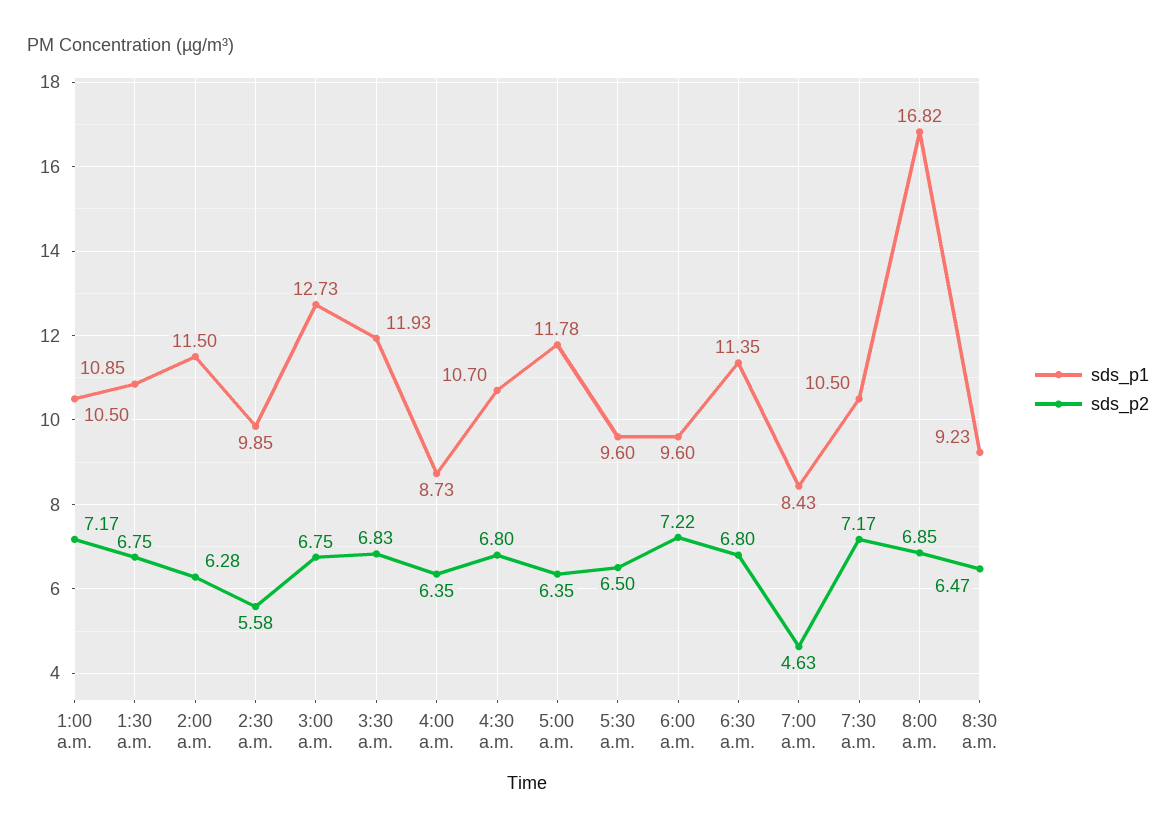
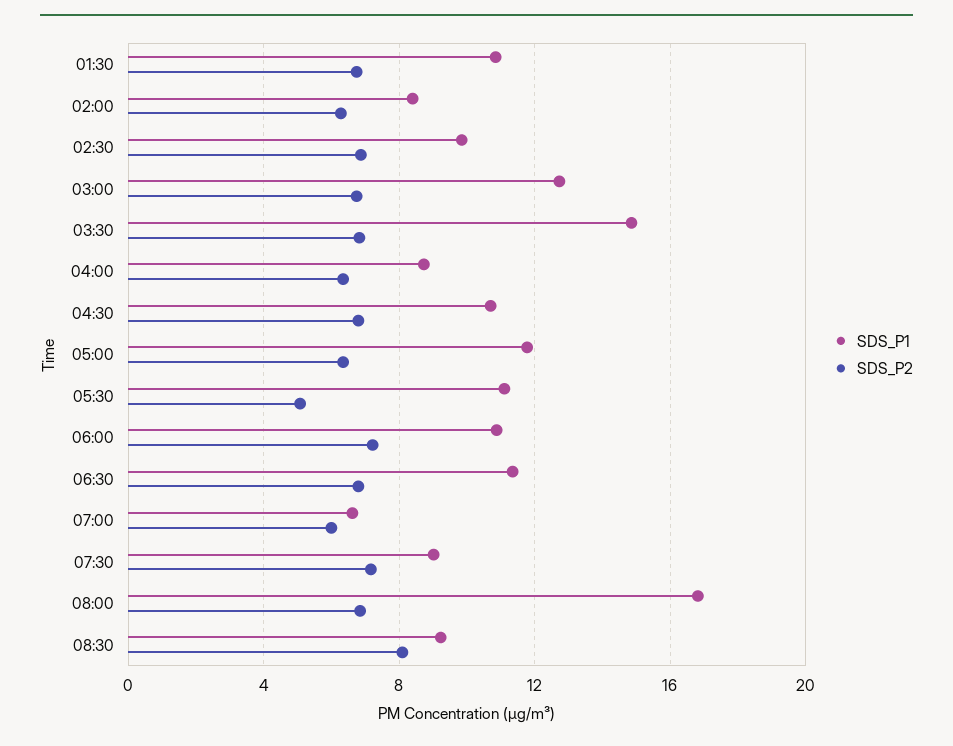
sds_p1, 1:00 a.m.: 10.5 -> none
sds_p2, 1:00 a.m.: 7.17 -> none
sds_p1, 2:00 a.m.: 11.5 -> 8.5
sds_p2, 2:30 a.m.: 5.58 -> 7
sds_p1, 3:30 a.m.: 11.93 -> 15
sds_p1, 5:30 a.m.: 9.6 -> 11
sds_p2, 5:30 a.m.: 6.5 -> 5
sds_p1, 6:00 a.m.: 9.6 -> 11
sds_p1, 7:00 a.m.: 8.43 -> 6.5
sds_p2, 7:00 a.m.: 4.63 -> 6
sds_p1, 7:30 a.m.: 10.5 -> 9
sds_p2, 8:30 a.m.: 6.47 -> 8

